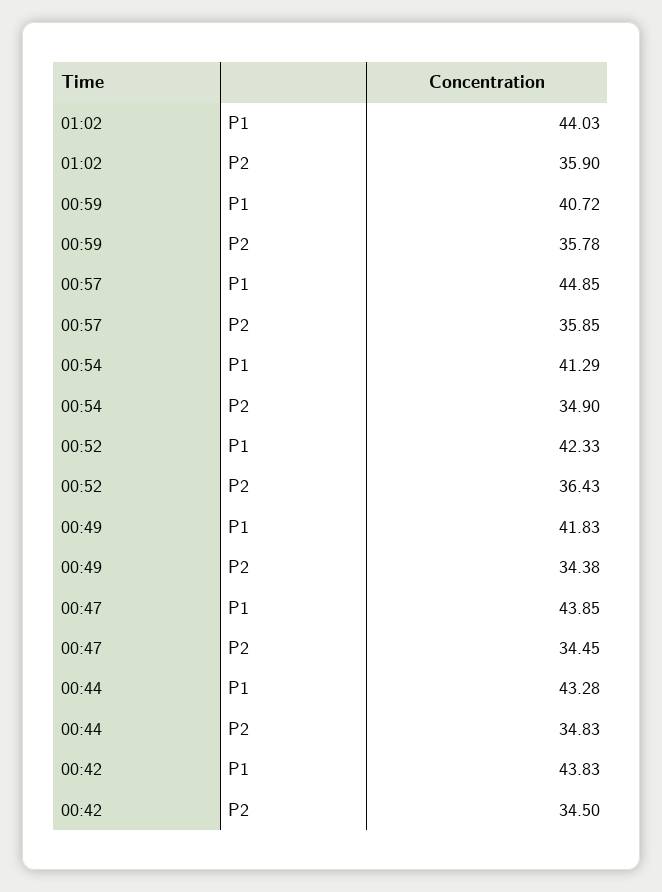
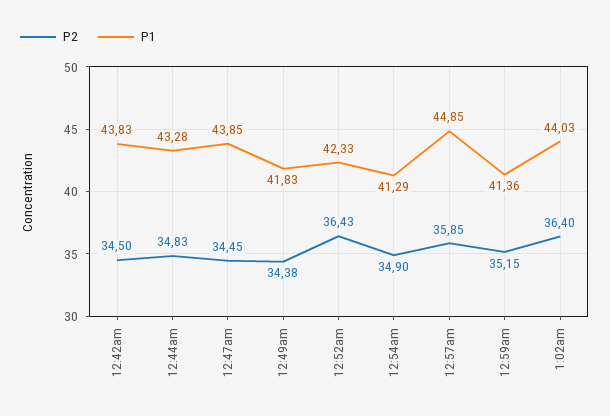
P2, 01:02: 35.9 -> 36.4
P1, 00:59: 40.72 -> 41.36
P2, 00:59: 35.78 -> 35.15

